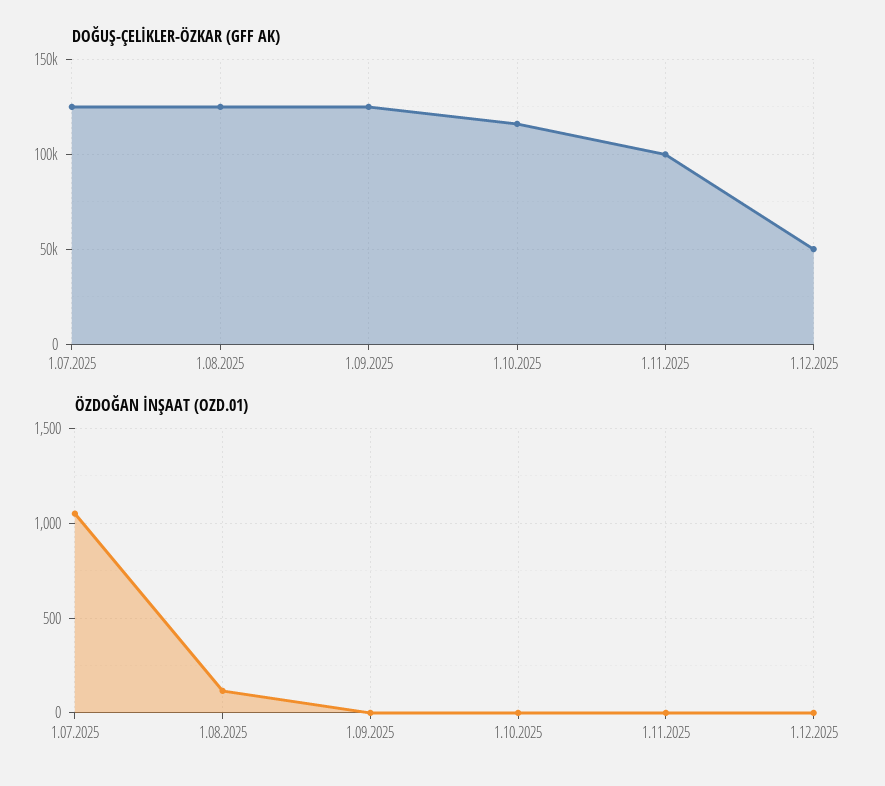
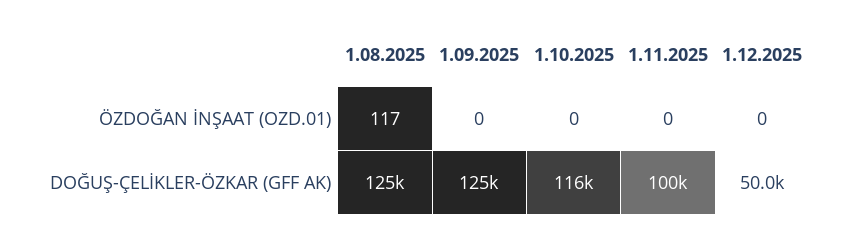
DOĞUŞ-ÇELİKLER-ÖZKAR (GFF AK), 1.07.2025: 125000 -> none
ÖZDOĞAN İNŞAAT (OZD.01), 1.07.2025: 1050 -> none

